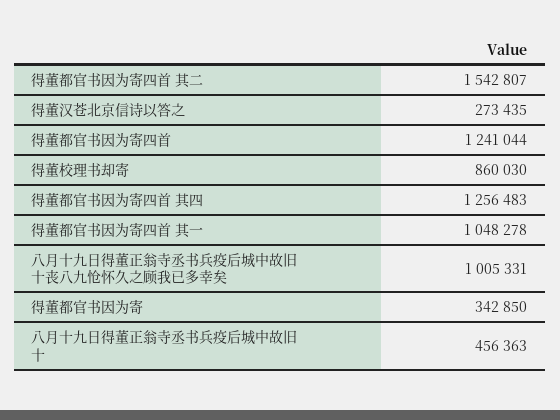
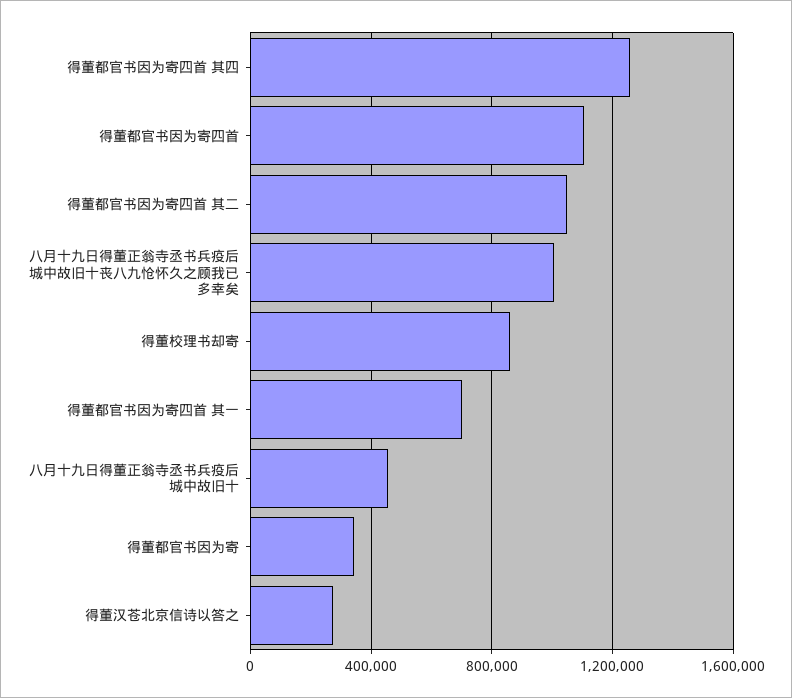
得董都官书因为寄四首 其二: 1542807 -> 1050000
得董都官书因为寄四首: 1241044 -> 1100000
得董都官书因为寄四首 其一: 1048278 -> 700000

